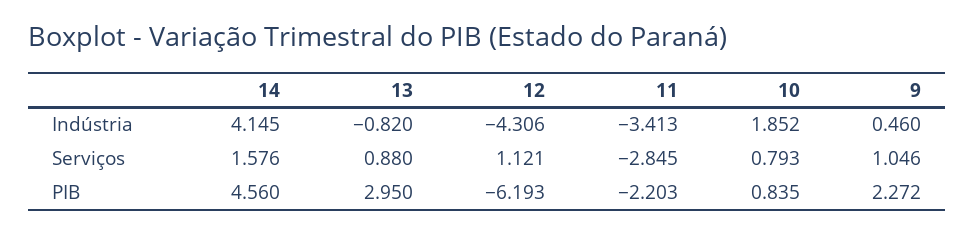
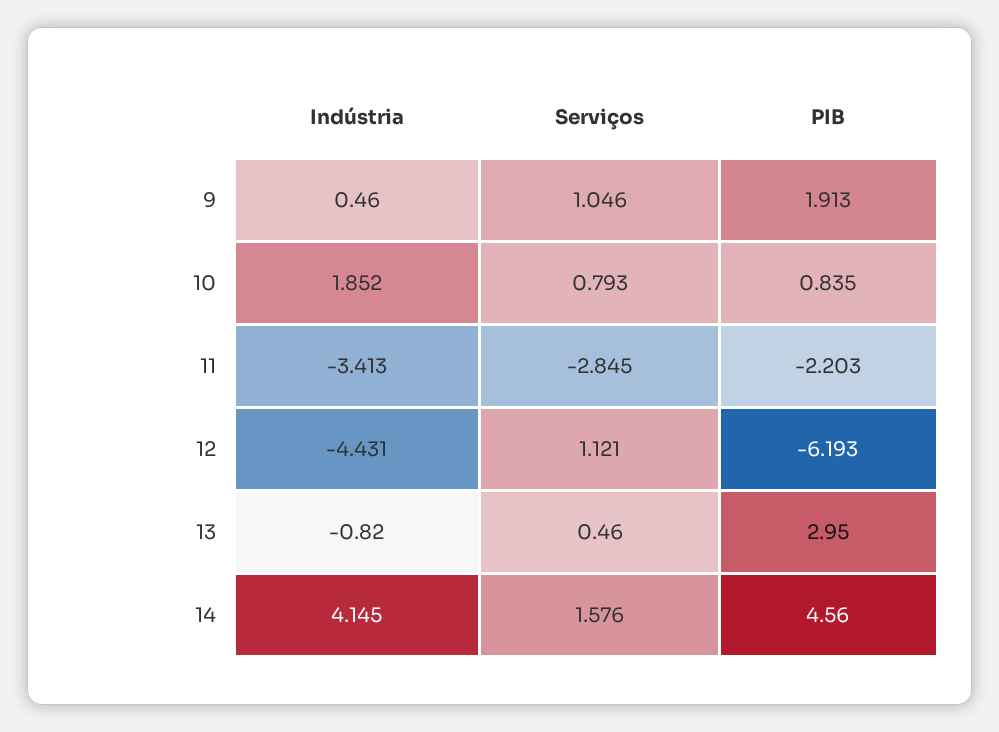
12, Indústria: -4.306 -> -4.431
13, Serviços: 0.88 -> 0.46
9, PIB: 2.272 -> 1.913

